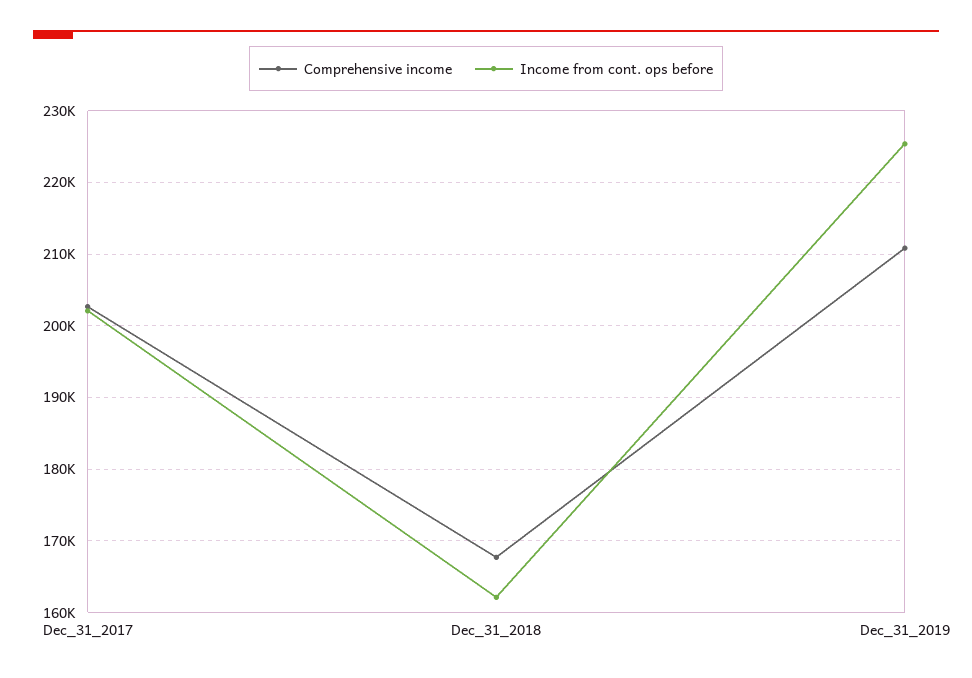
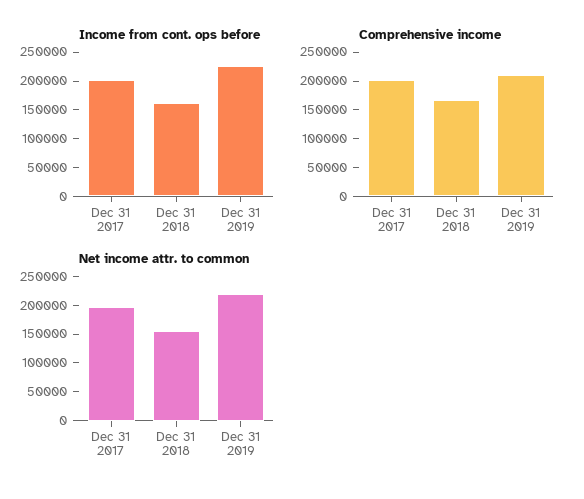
Net income attr. to common, Dec_31_2017: none -> 200000
Net income attr. to common, Dec_31_2018: none -> 150000
Net income attr. to common, Dec_31_2019: none -> 225000

